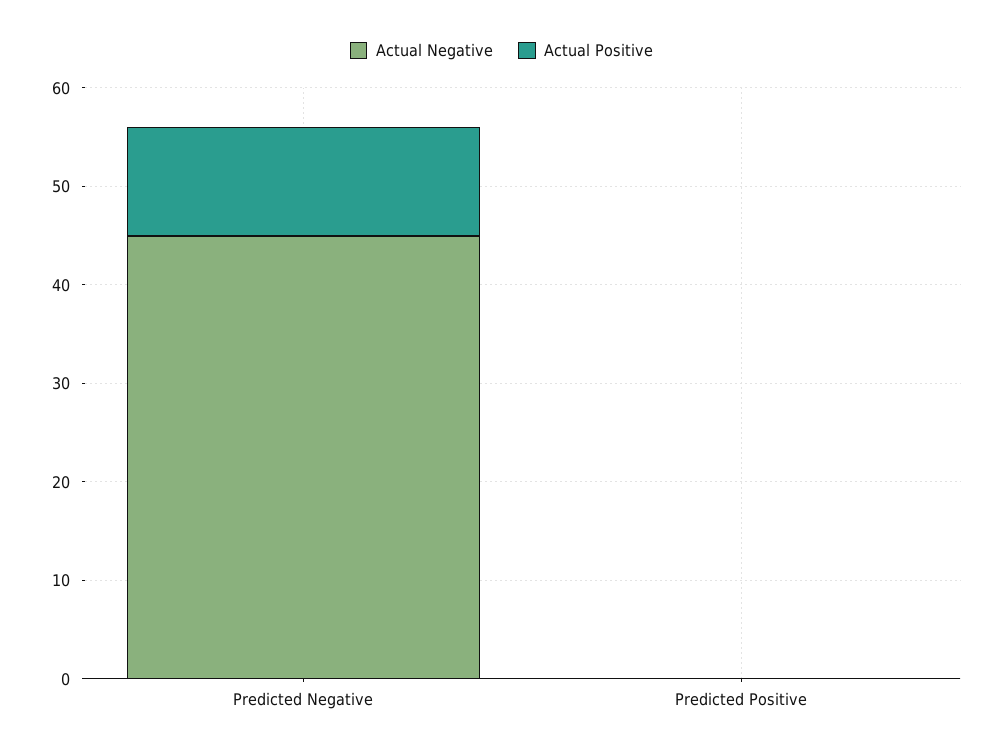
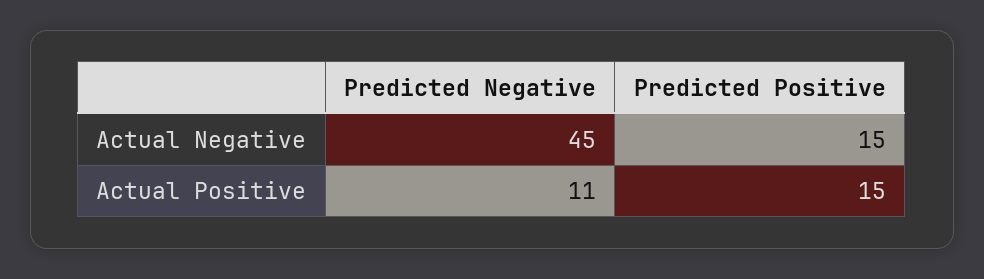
Actual Negative, Predicted Positive: 0 -> 15
Actual Positive, Predicted Positive: 0 -> 15

